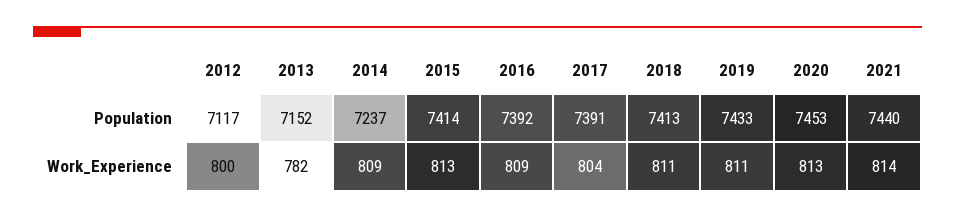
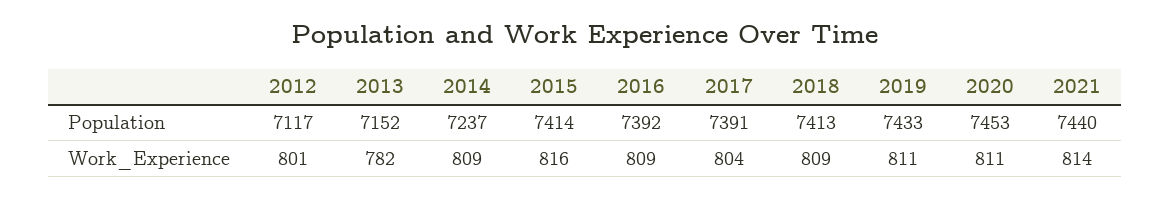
2012, Work_Experience: 800 -> 801
2015, Work_Experience: 813 -> 816
2018, Work_Experience: 811 -> 809
2020, Work_Experience: 813 -> 811

